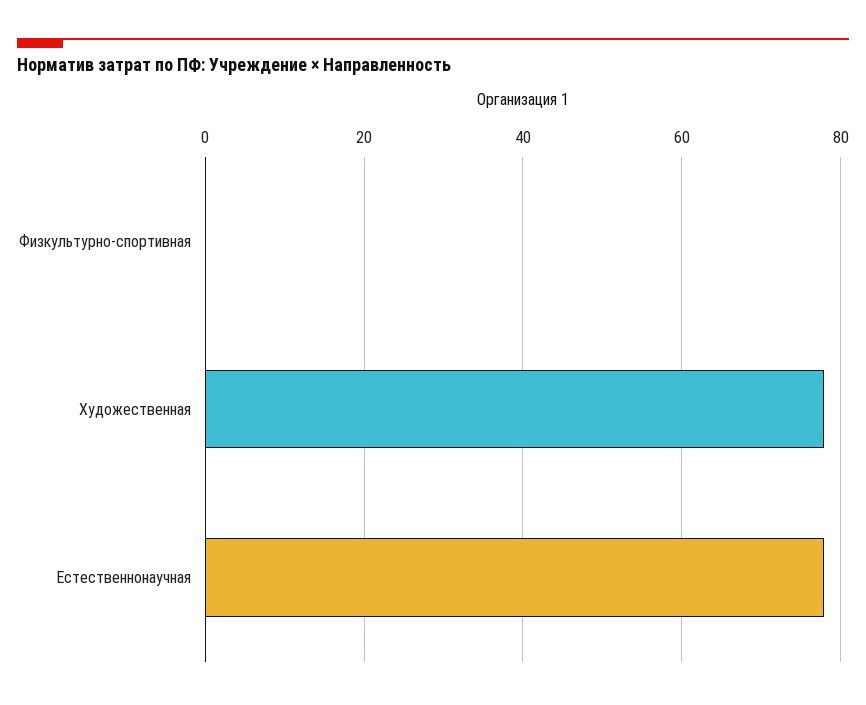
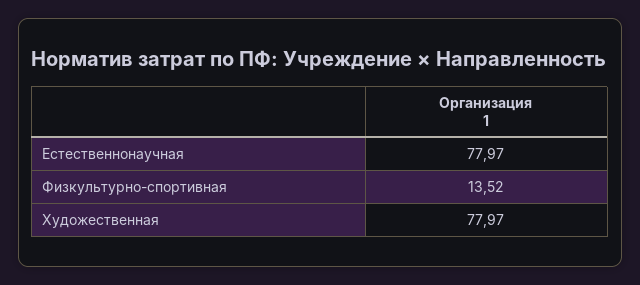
Физкультурно-спортивная: 0 -> 13.52

